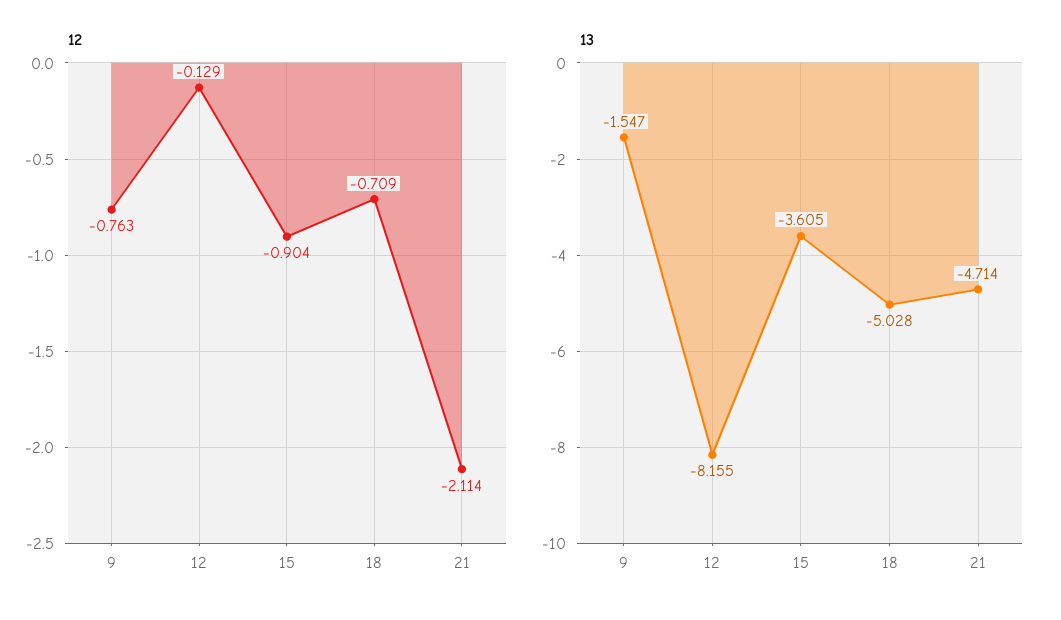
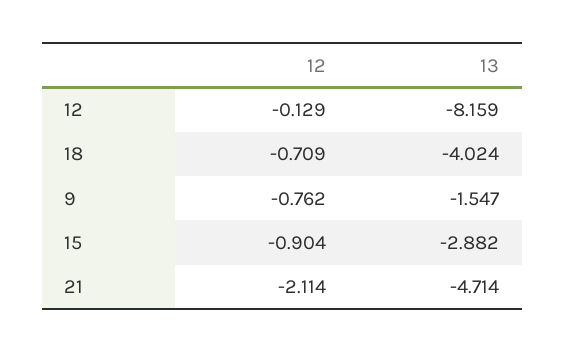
12, 9: -0.763 -> -0.762
13, 12: -8.155 -> -8.159
13, 15: -3.605 -> -2.882
13, 18: -5.028 -> -4.024

